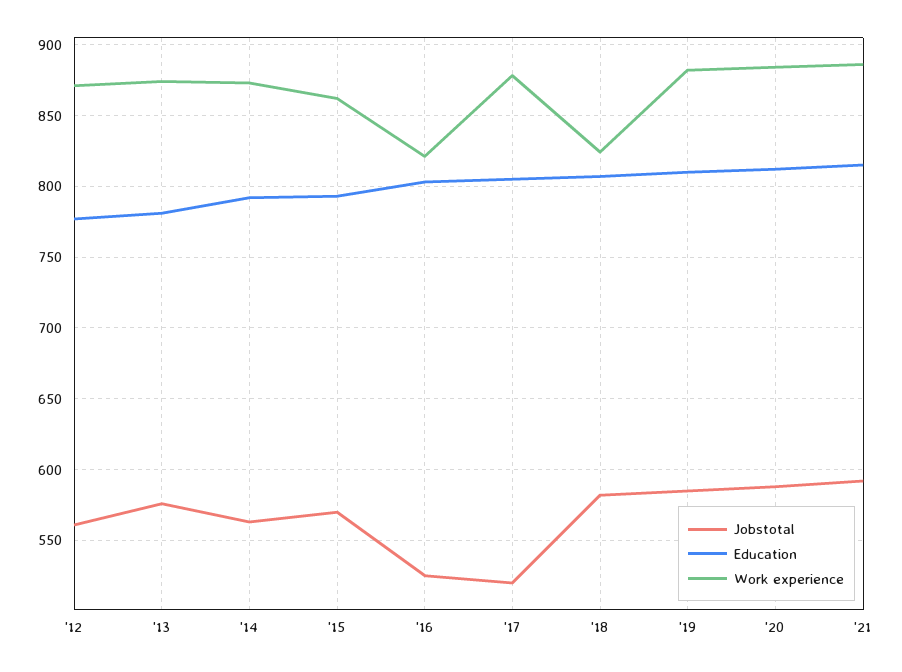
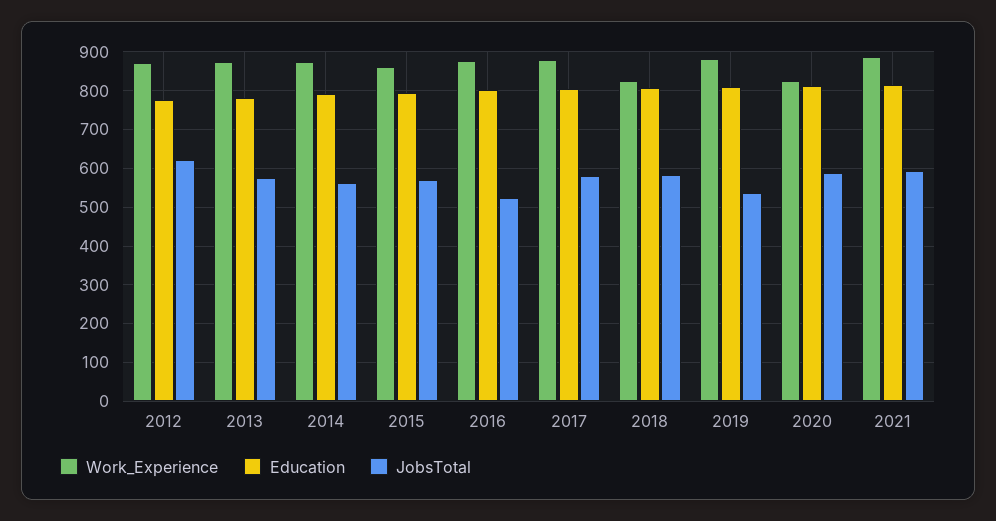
Jobstotal, '12: 560 -> 620
Work experience, '16: 820 -> 880
Jobstotal, '17: 520 -> 580
Jobstotal, '19: 585 -> 540
Work experience, '20: 885 -> 820

